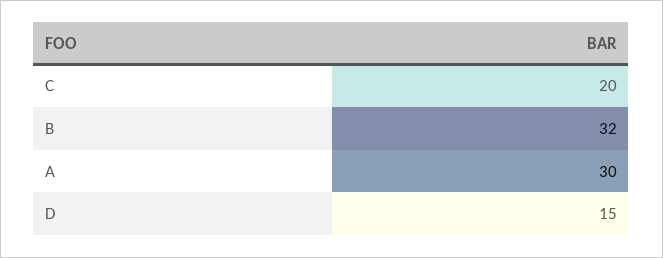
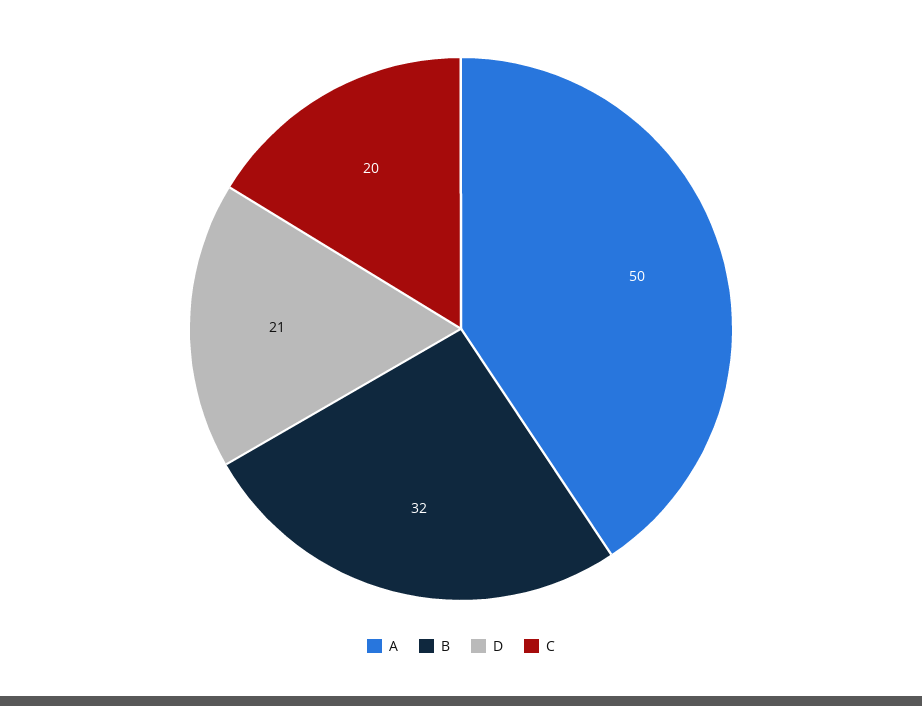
A: 30 -> 50
D: 15 -> 21

